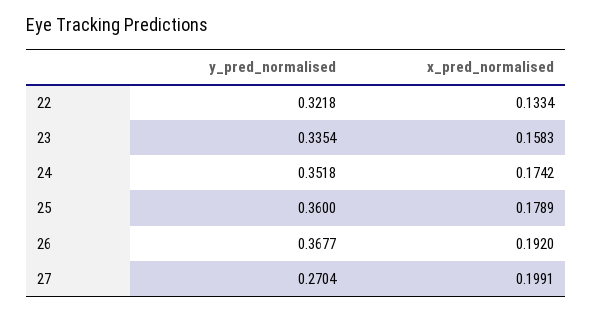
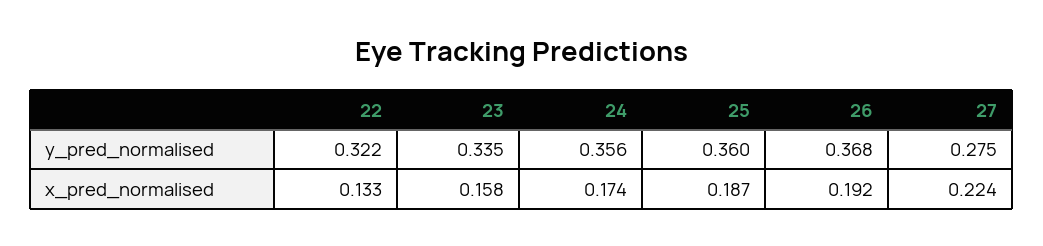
y_pred_normalised, 24: 0.3518 -> 0.356
x_pred_normalised, 25: 0.1789 -> 0.187
y_pred_normalised, 27: 0.2704 -> 0.275
x_pred_normalised, 27: 0.1991 -> 0.224

